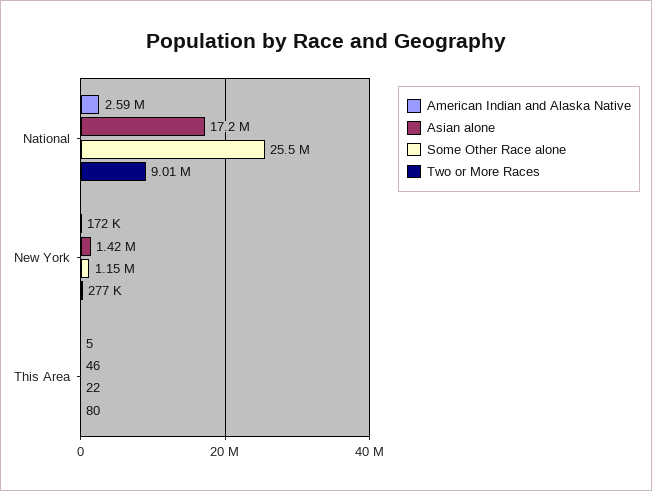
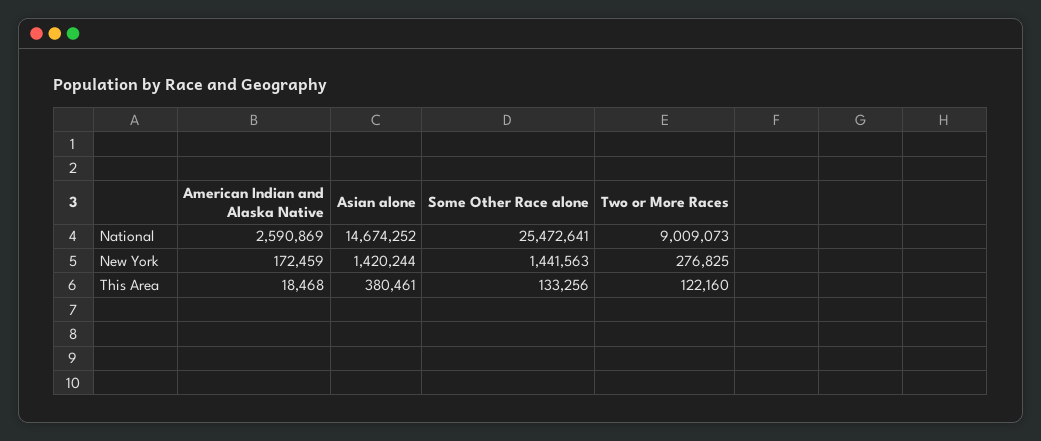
Asian alone, National: 17200000 -> 14674252
Some Other Race alone, New York: 1150000 -> 1441563
American Indian and Alaska Native, This Area: 5 -> 18468
Asian alone, This Area: 46 -> 380461
Some Other Race alone, This Area: 22 -> 133256
Two or More Races, This Area: 80 -> 122160

